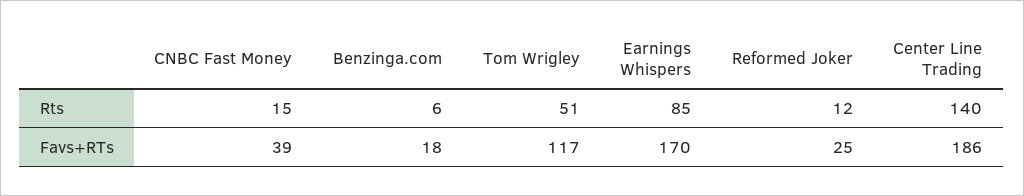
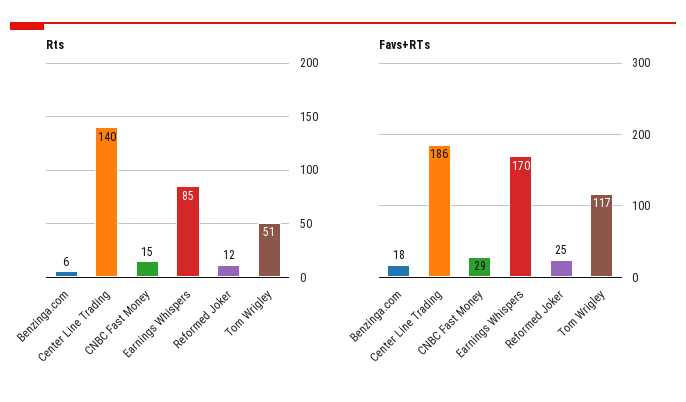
Favs+RTs, CNBC Fast Money: 39 -> 29

